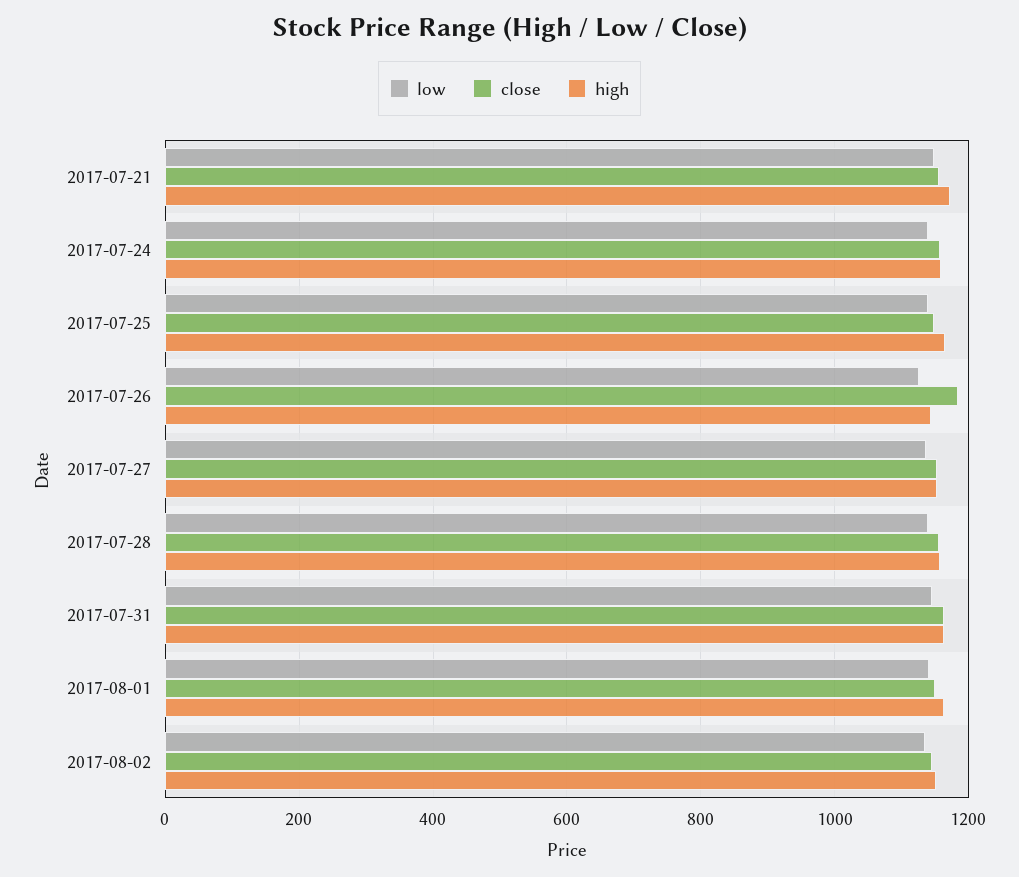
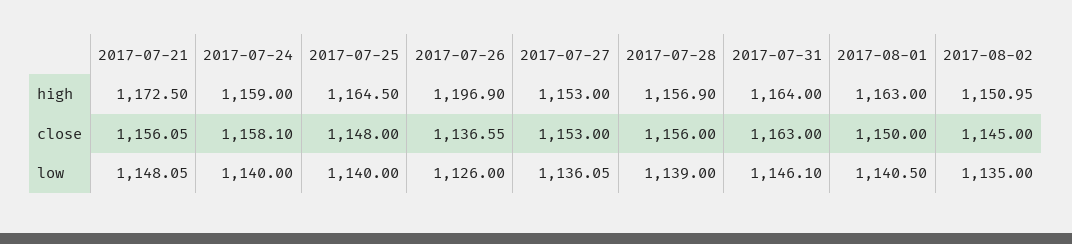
close, 2017-07-26: 1180 -> 1136.55
high, 2017-07-26: 1140 -> 1196.9

